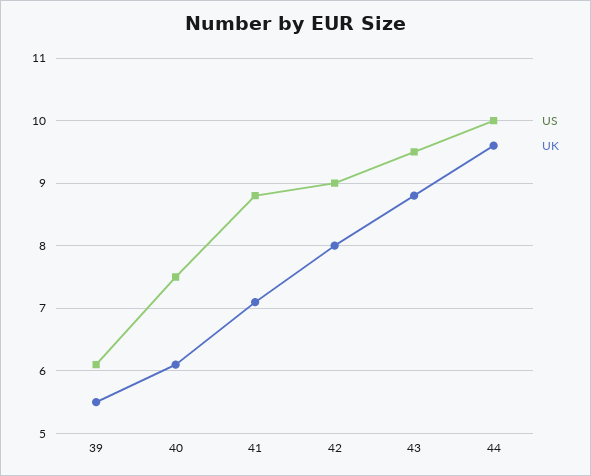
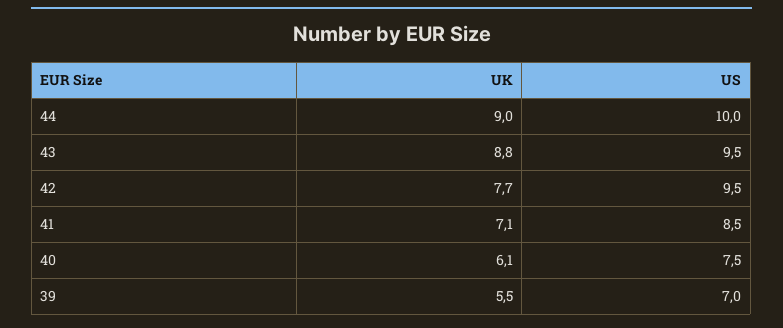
US, 39: 6.1 -> 7
US, 41: 8.8 -> 8.5
US, 42: 9 -> 9.5
UK, 42: 8 -> 7.7
UK, 44: 9.6 -> 9

